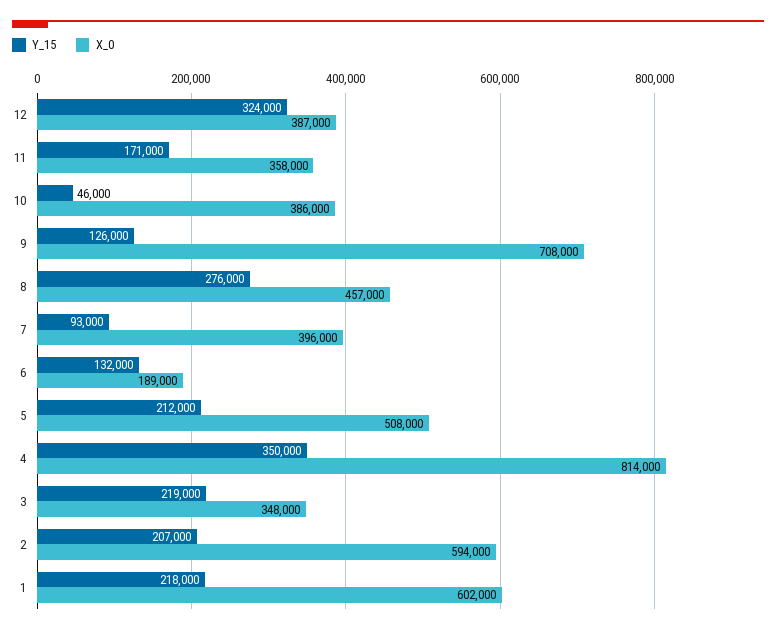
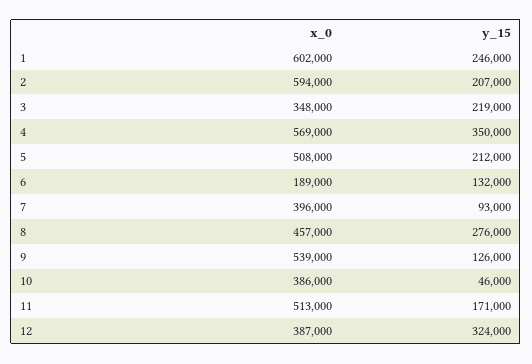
X_0, 11: 358000 -> 513000
X_0, 9: 708000 -> 539000
X_0, 4: 814000 -> 569000
Y_15, 1: 218000 -> 246000

